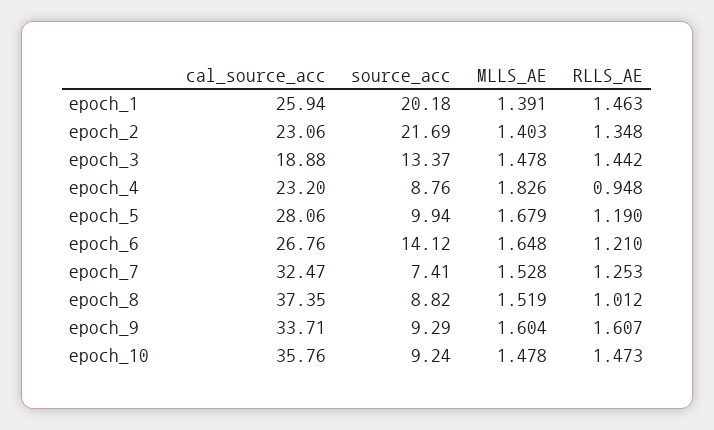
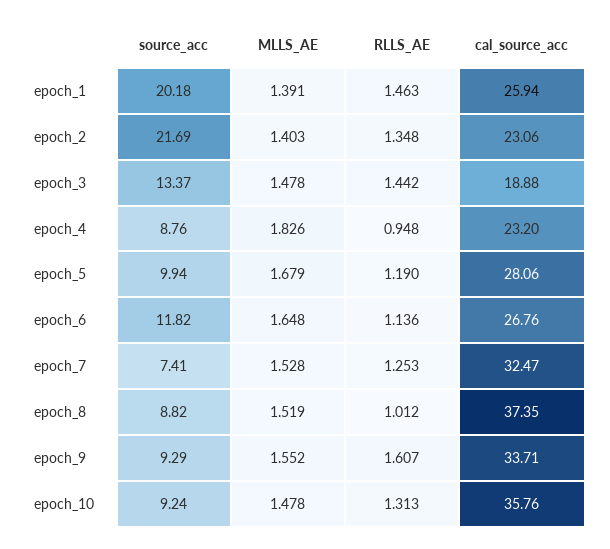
source_acc, epoch_6: 14.12 -> 11.82
RLLS_AE, epoch_6: 1.21 -> 1.136
MLLS_AE, epoch_9: 1.604 -> 1.552
RLLS_AE, epoch_10: 1.473 -> 1.313

